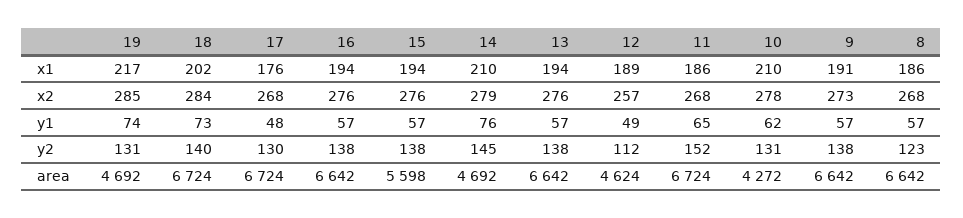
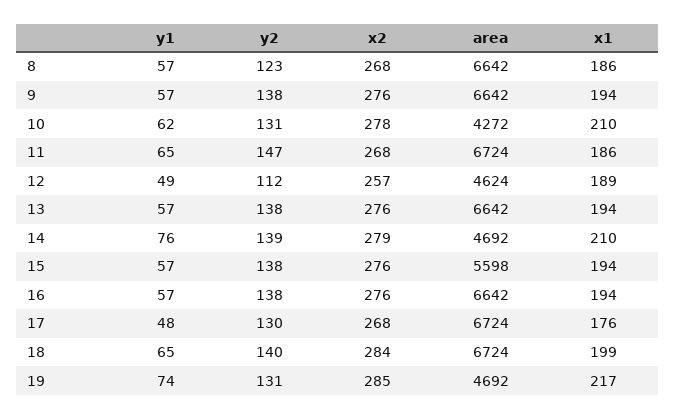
18, x1: 202 -> 199
9, x1: 191 -> 194
9, x2: 273 -> 276
18, y1: 73 -> 65
14, y2: 145 -> 139
11, y2: 152 -> 147

